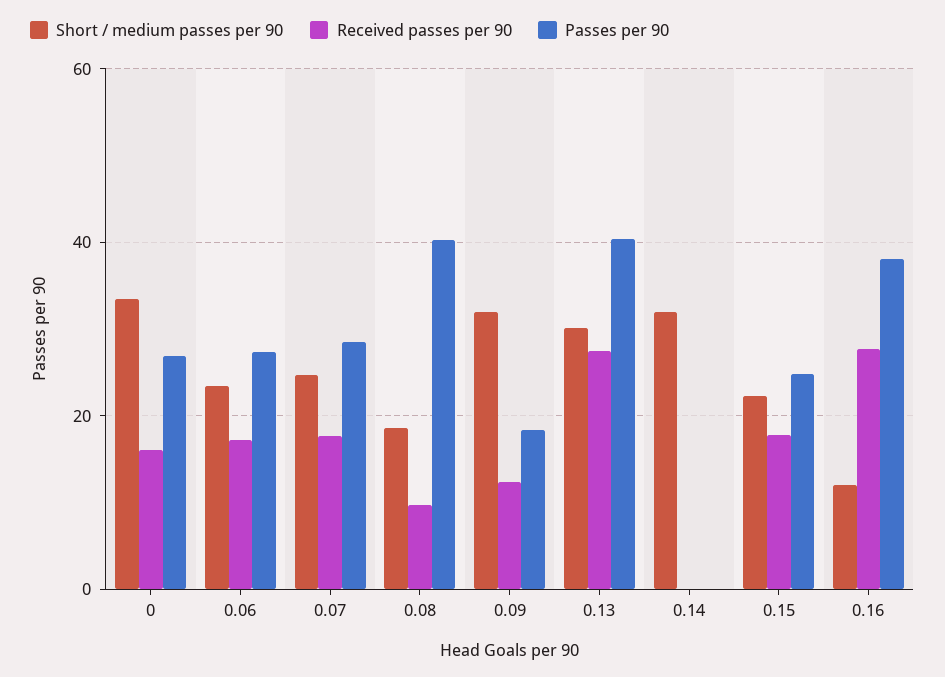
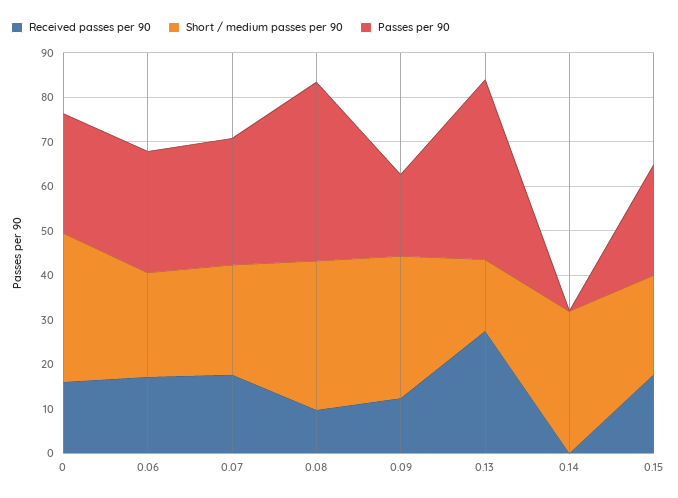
Short / medium passes per 90, 0.08: 18 -> 34
Short / medium passes per 90, 0.13: 30 -> 16
Short / medium passes per 90, 0.16: 12 -> none
Received passes per 90, 0.16: 28 -> none
Passes per 90, 0.16: 38 -> none

